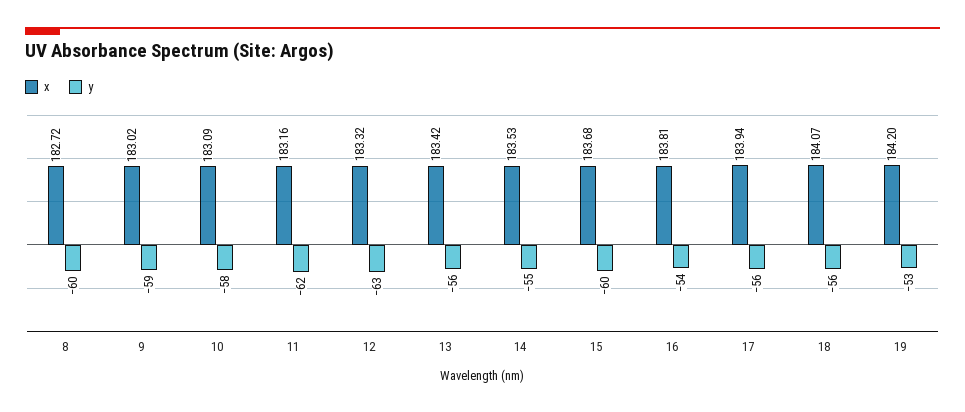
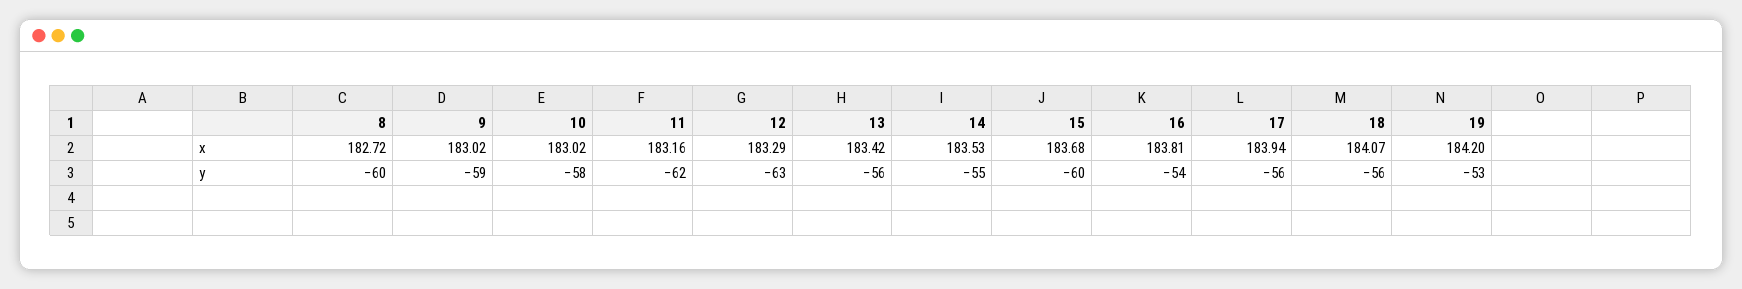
x, 10: 183.09 -> 183.02
x, 12: 183.32 -> 183.29

